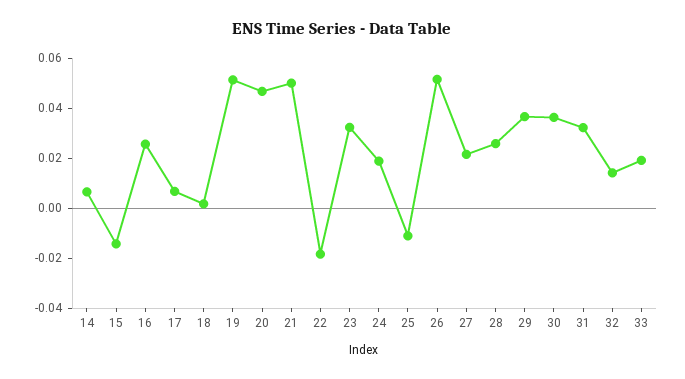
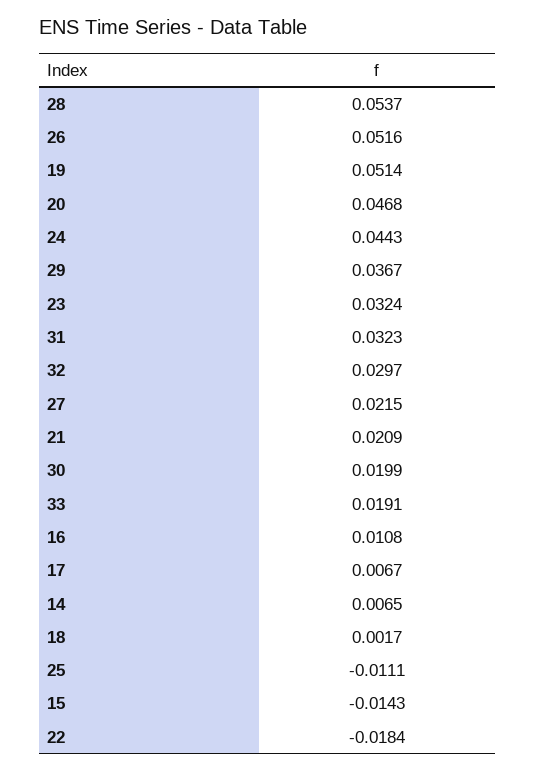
16: 0.025 -> 0.0108
21: 0.05 -> 0.0209
24: 0.02 -> 0.0443
28: 0.025 -> 0.0537
30: 0.035 -> 0.0199
32: 0.015 -> 0.0297

